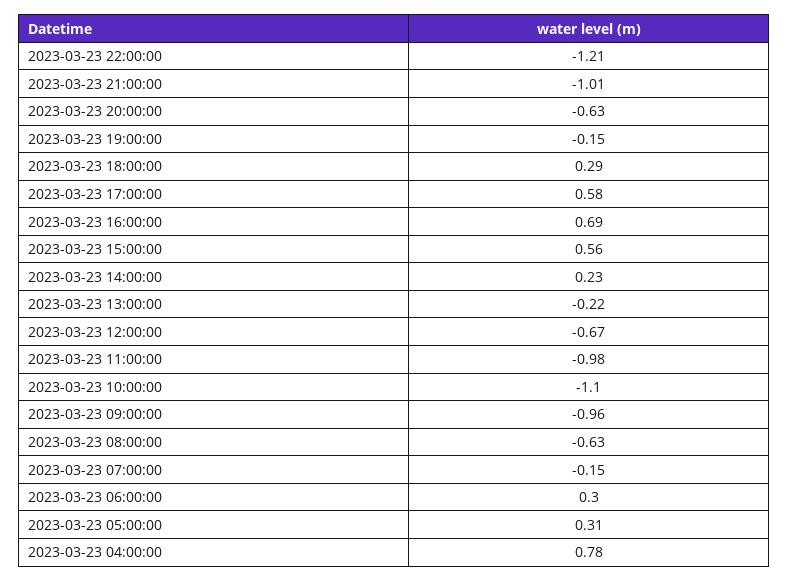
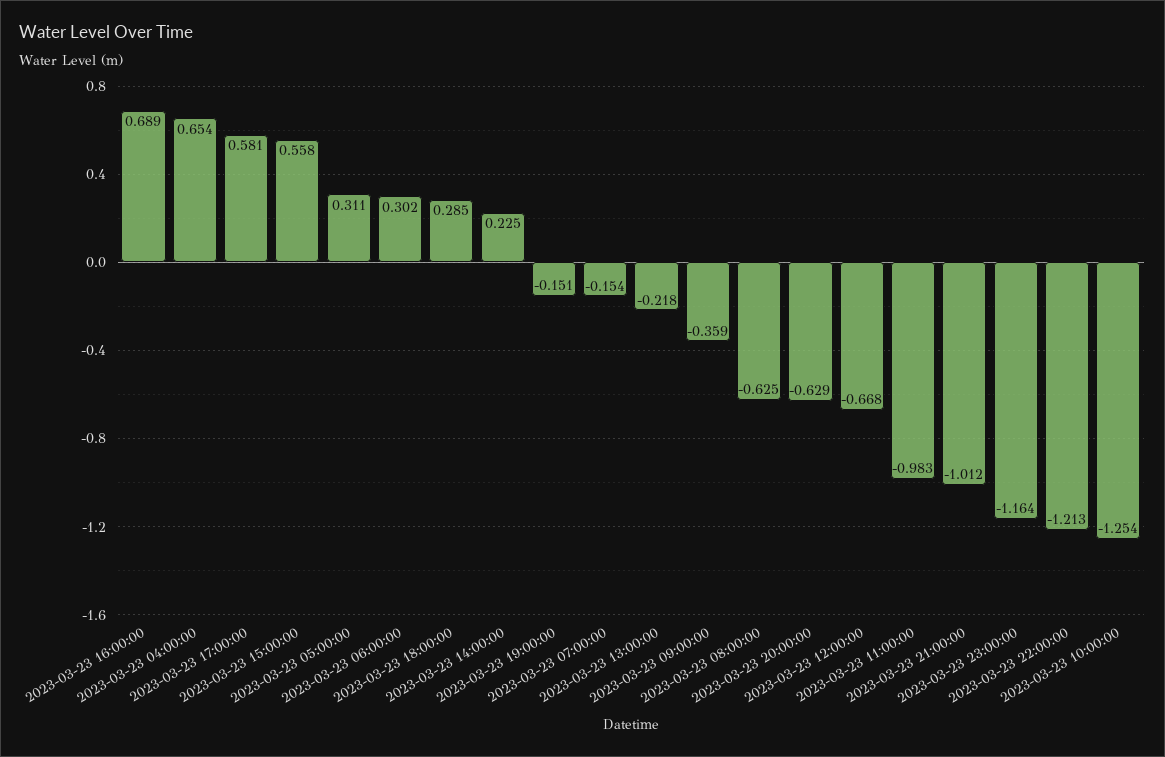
2023-03-23 10:00:00: -1.1 -> -1.254
2023-03-23 09:00:00: -0.96 -> -0.359
2023-03-23 04:00:00: 0.78 -> 0.654
2023-03-23 23:00:00: none -> -1.164

